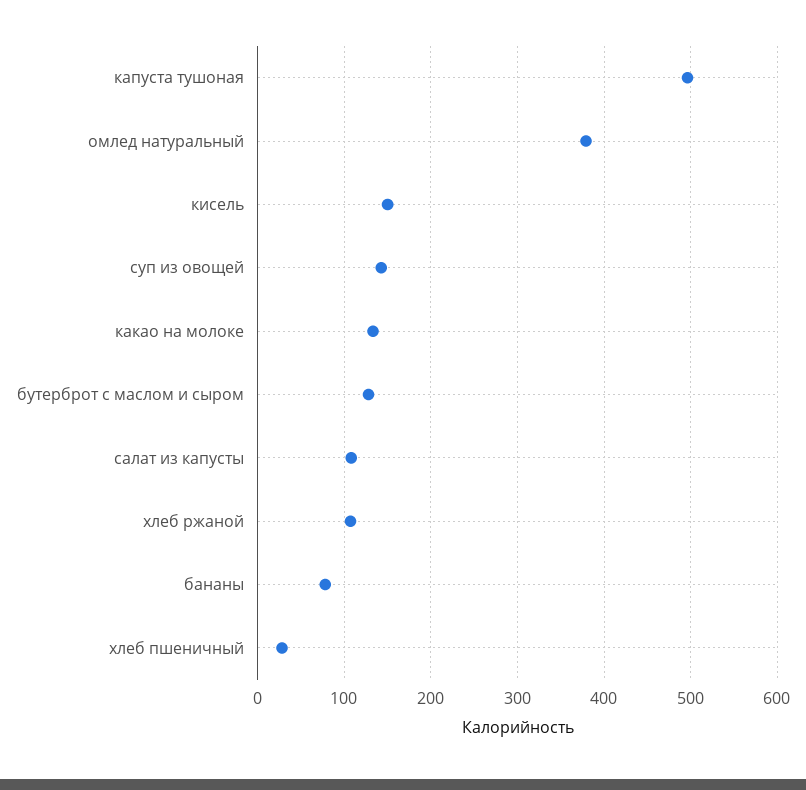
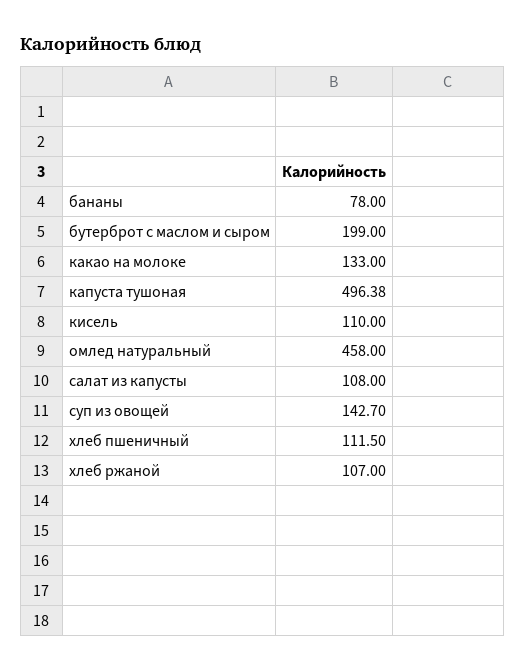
омлед натуральный: 380 -> 458
кисель: 150 -> 110
бутерброт с маслом и сыром: 130 -> 199
хлеб пшеничный: 30 -> 111.5

